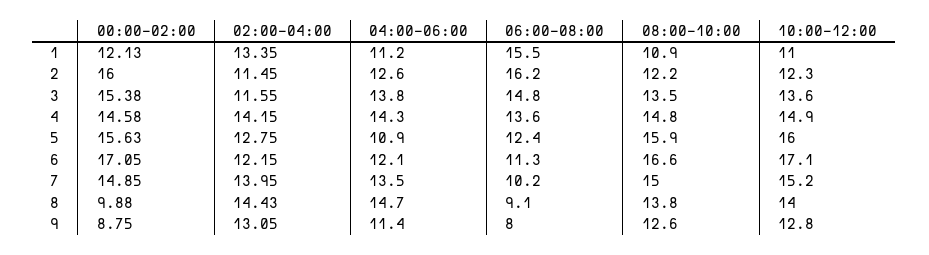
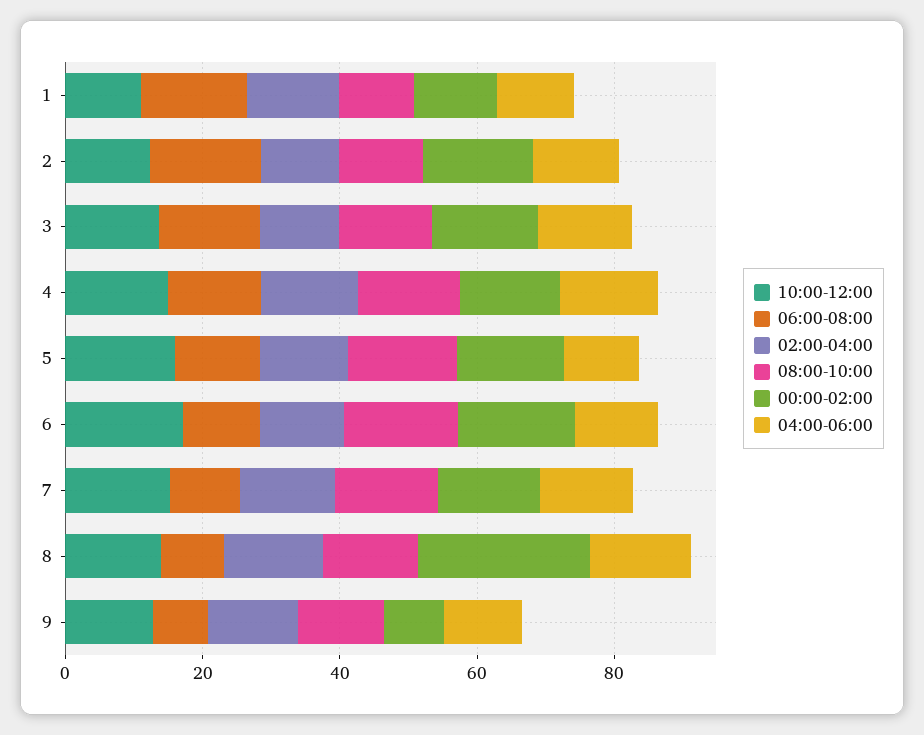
00:00-02:00, 8: 9.88 -> 25

